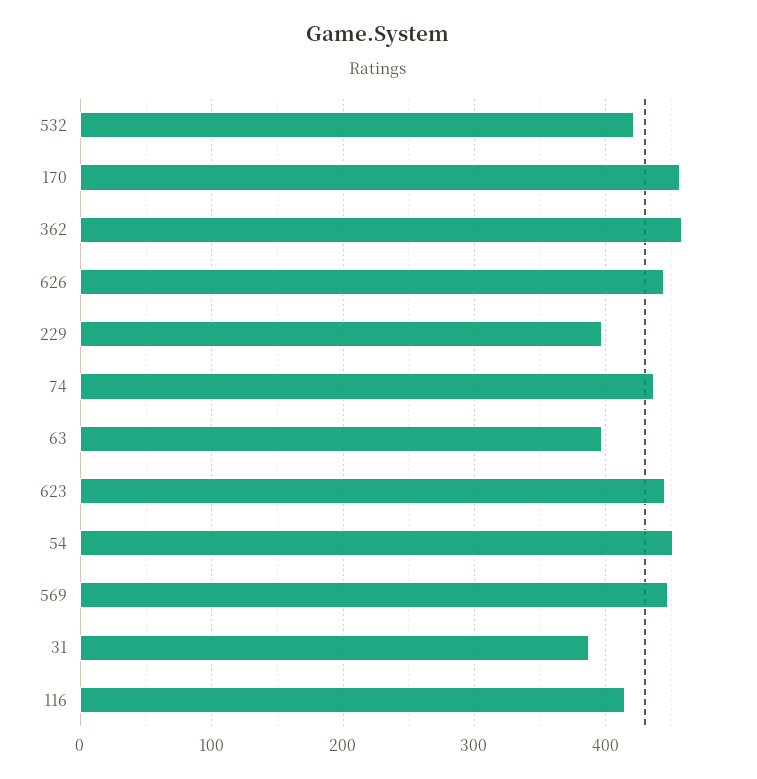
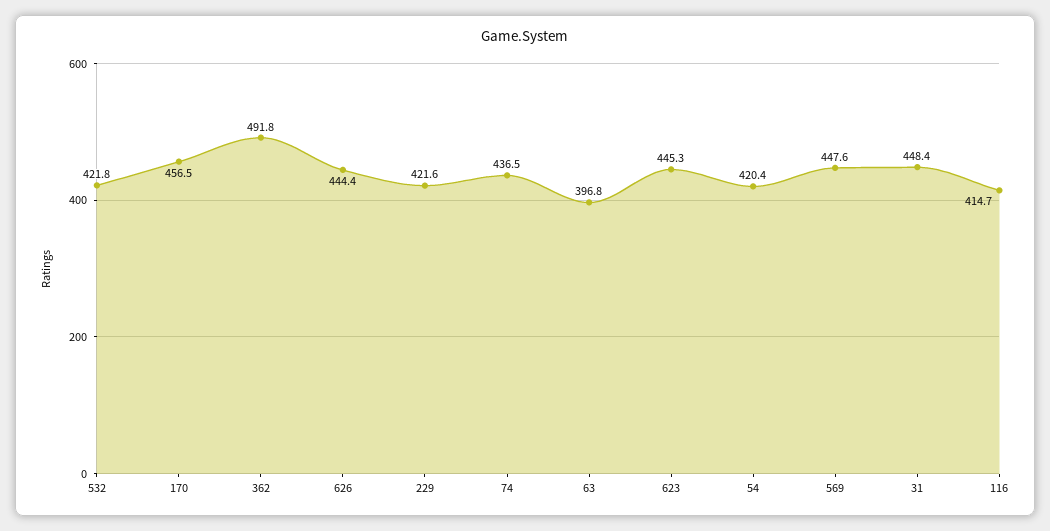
362: 460 -> 491.8
229: 400 -> 421.6
54: 450 -> 420.4
31: 390 -> 448.4

